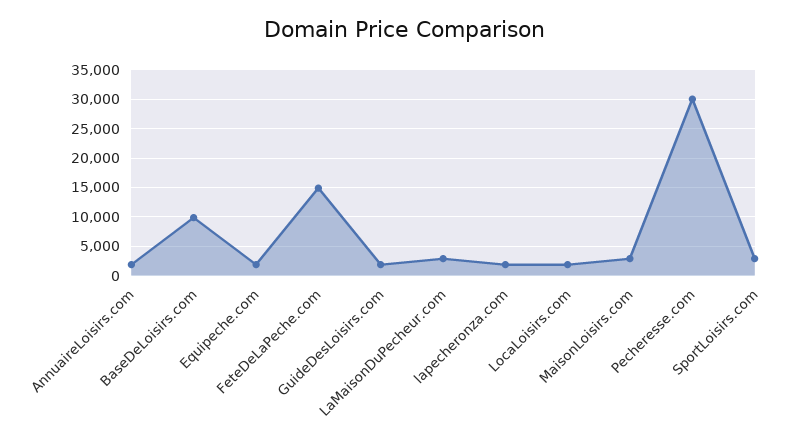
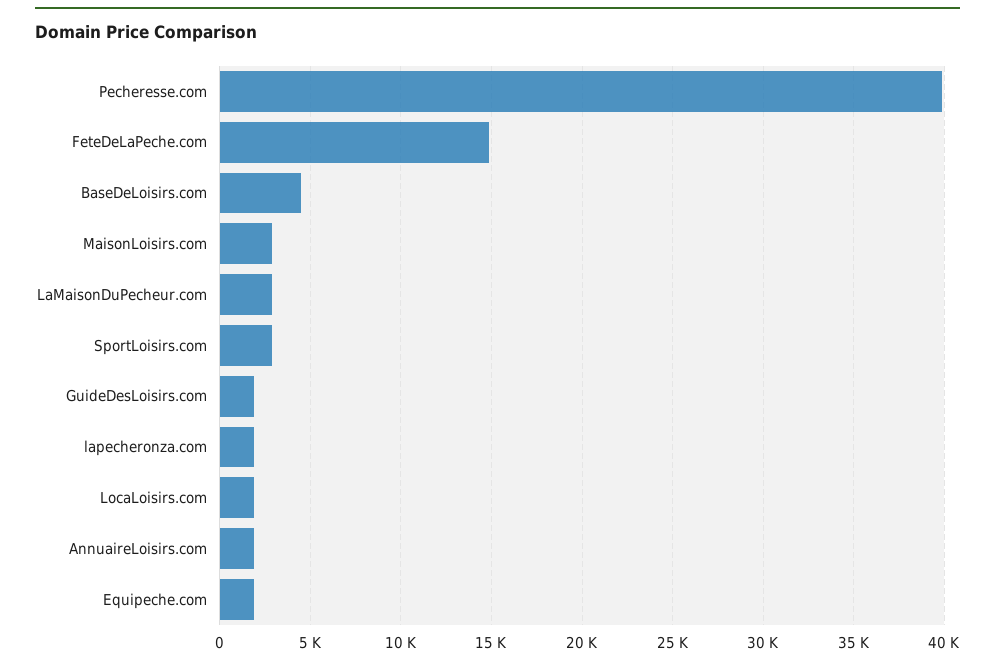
BaseDeLoisirs.com: 10000 -> 4500
Pecheresse.com: 30000 -> 40000

